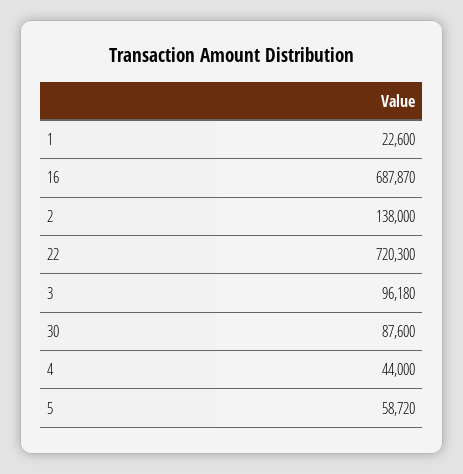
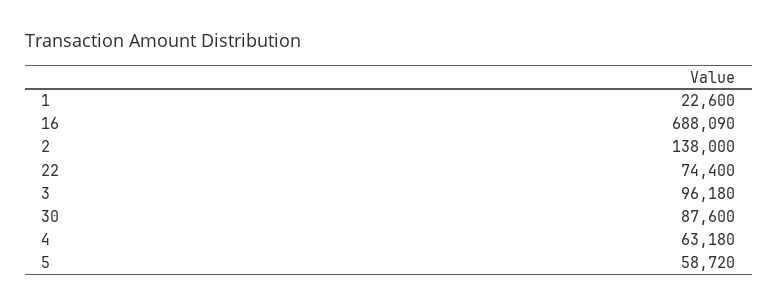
16: 687870 -> 688090
22: 720300 -> 74400
4: 44000 -> 63180

